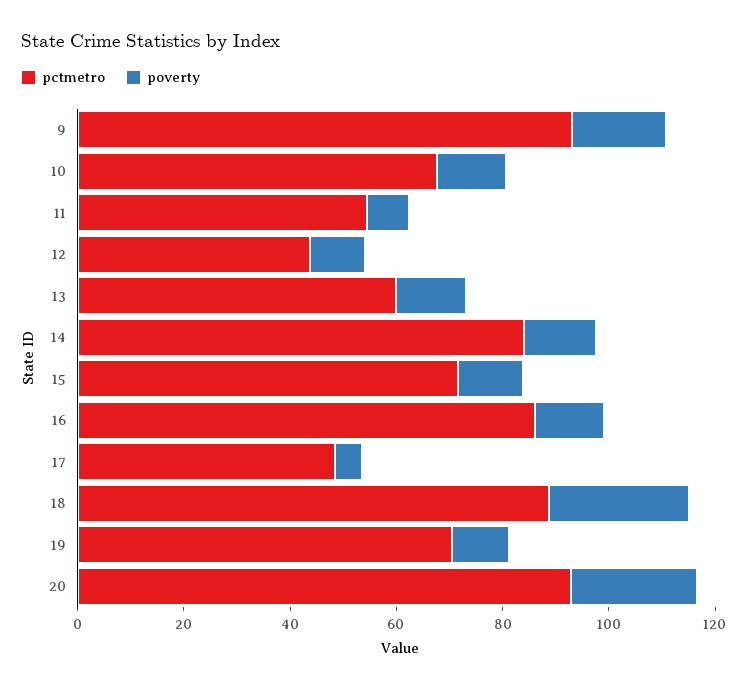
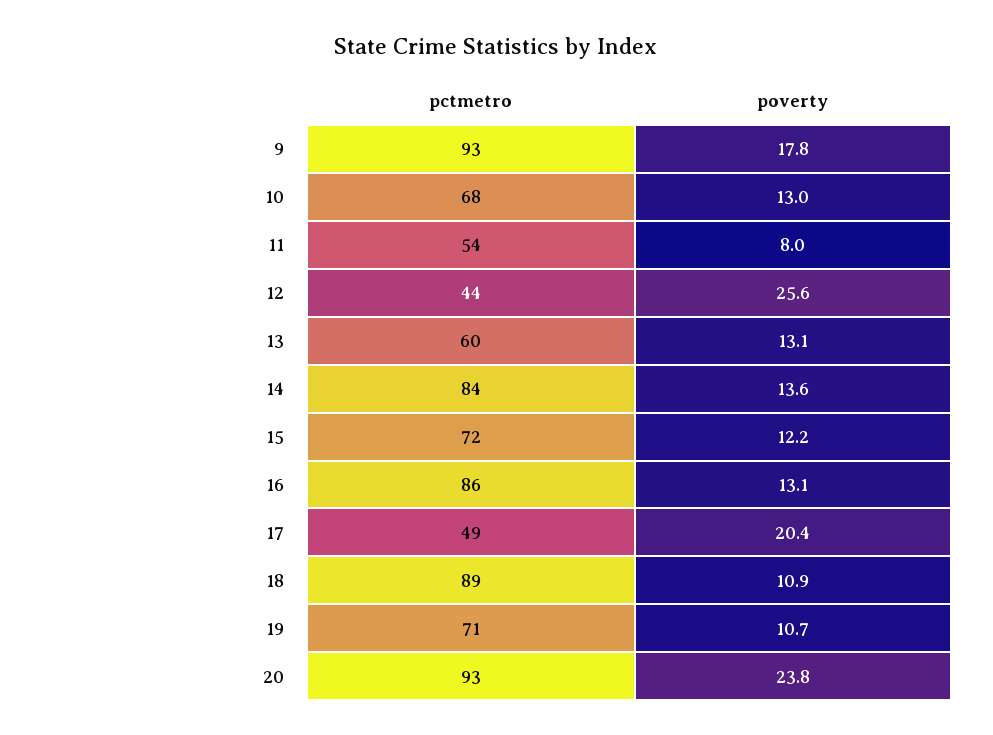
poverty, 12: 10 -> 25.6
poverty, 17: 5 -> 20.4
poverty, 18: 25 -> 10.9

